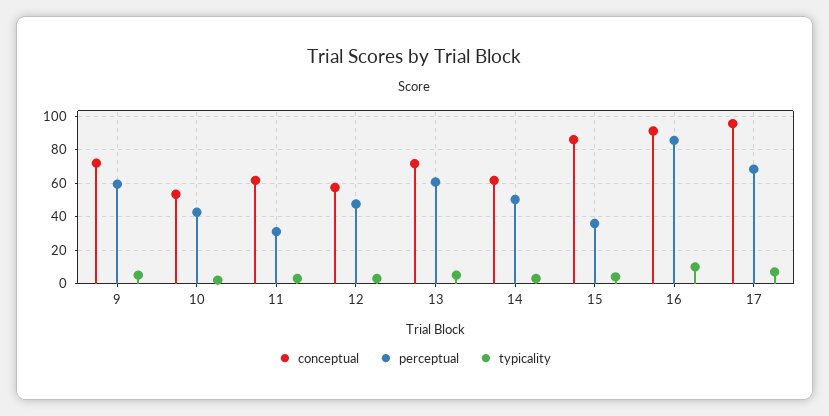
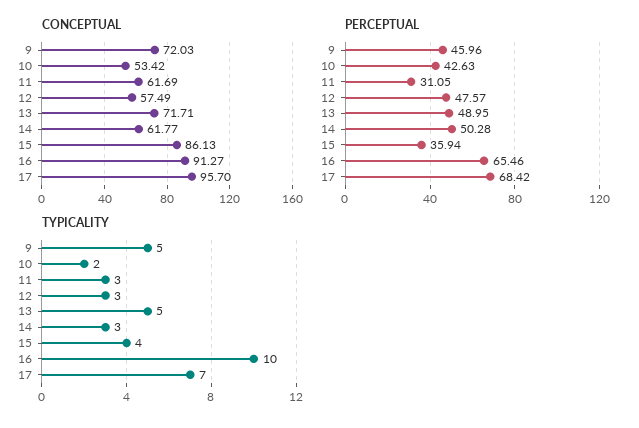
perceptual, 9: 60 -> 45.96
perceptual, 13: 60 -> 48.95
perceptual, 16: 85 -> 65.46

